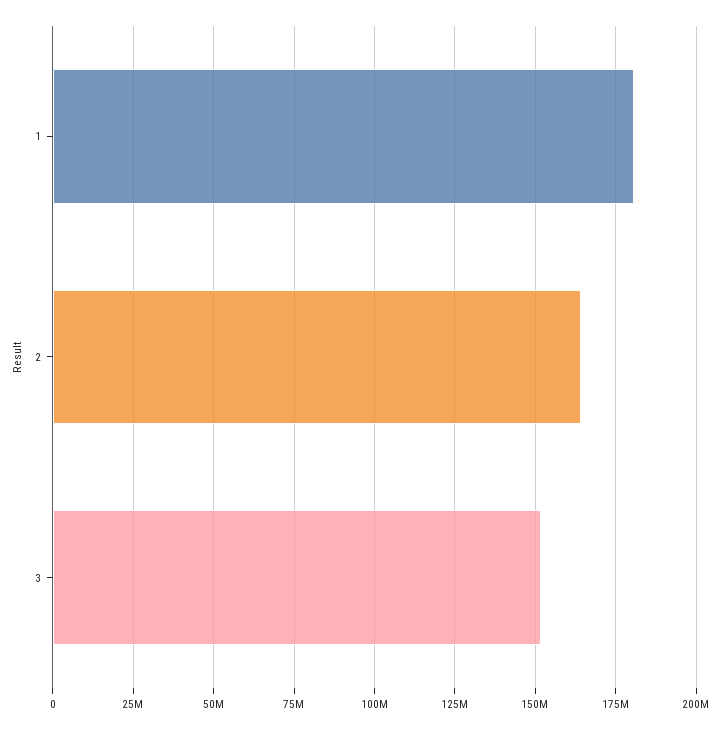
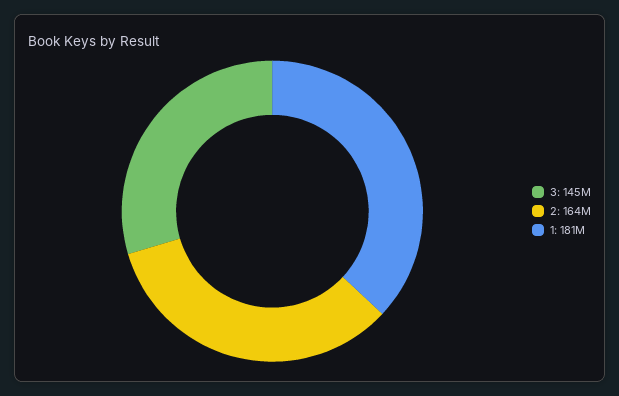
3: 152500000 -> 145000000

